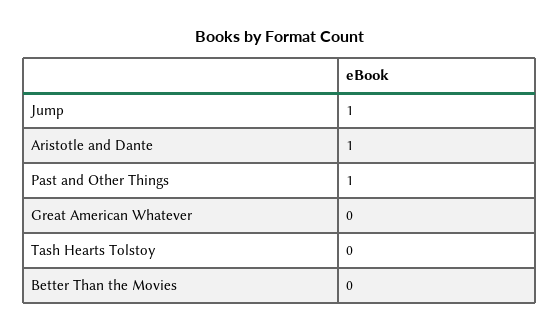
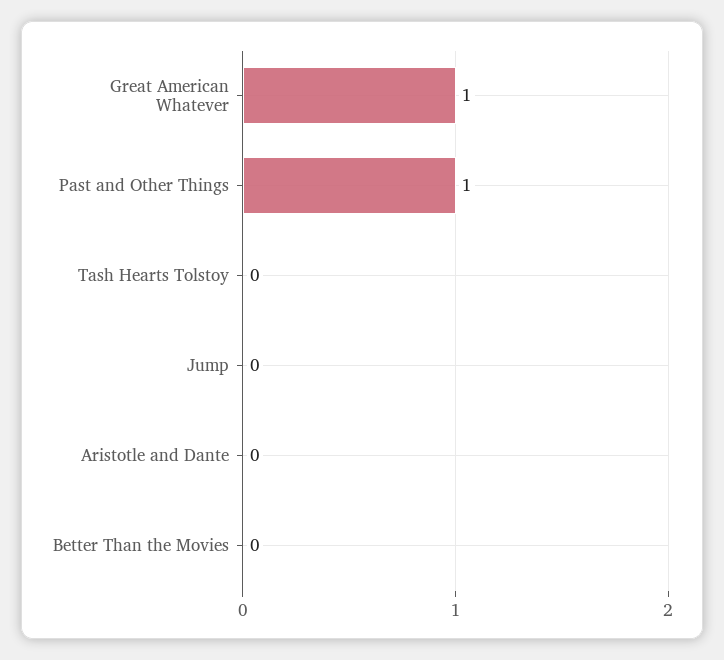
Jump: 1 -> 0
Aristotle and Dante: 1 -> 0
Great American Whatever: 0 -> 1

